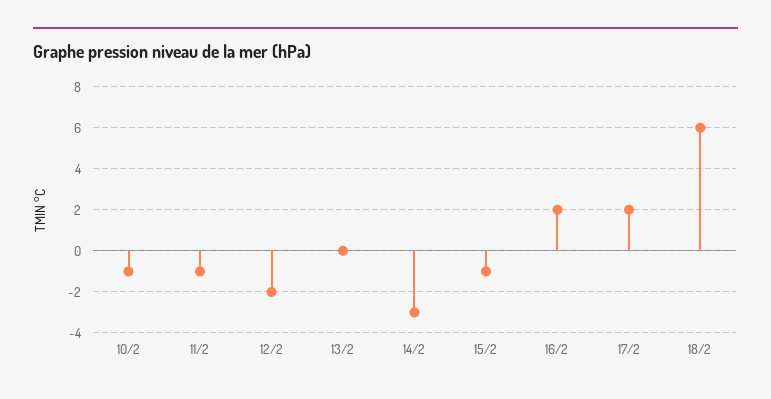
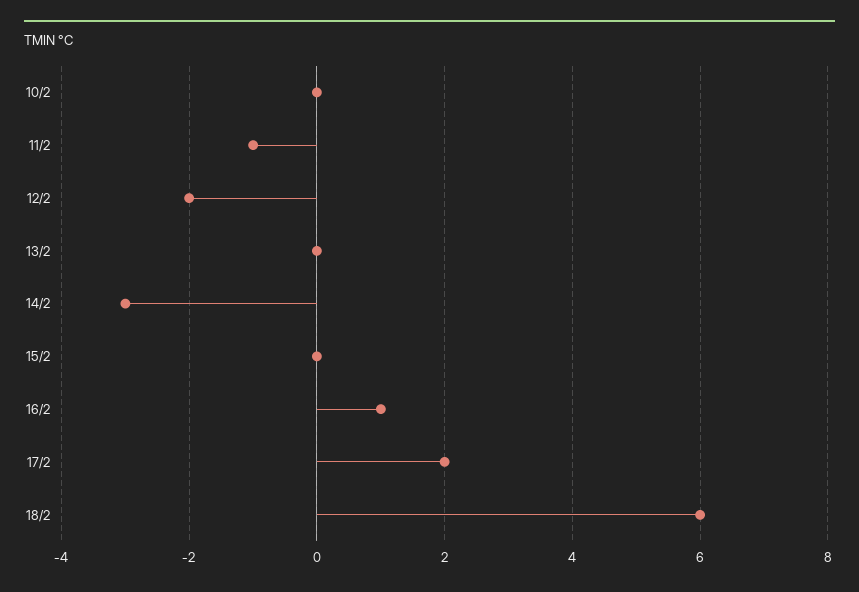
10/2: -1 -> 0
15/2: -1 -> 0
16/2: 2 -> 1

